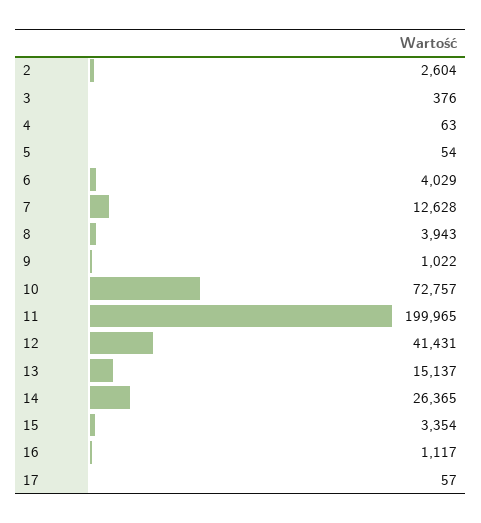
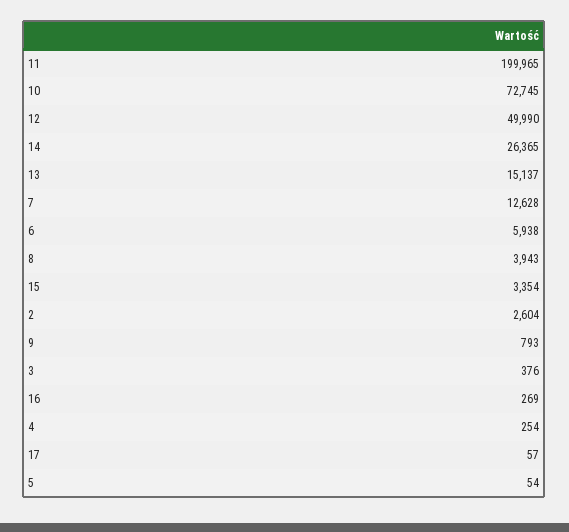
4: 63 -> 254
6: 4029 -> 5938
9: 1022 -> 793
10: 72757 -> 72745
12: 41431 -> 49990
16: 1117 -> 269

